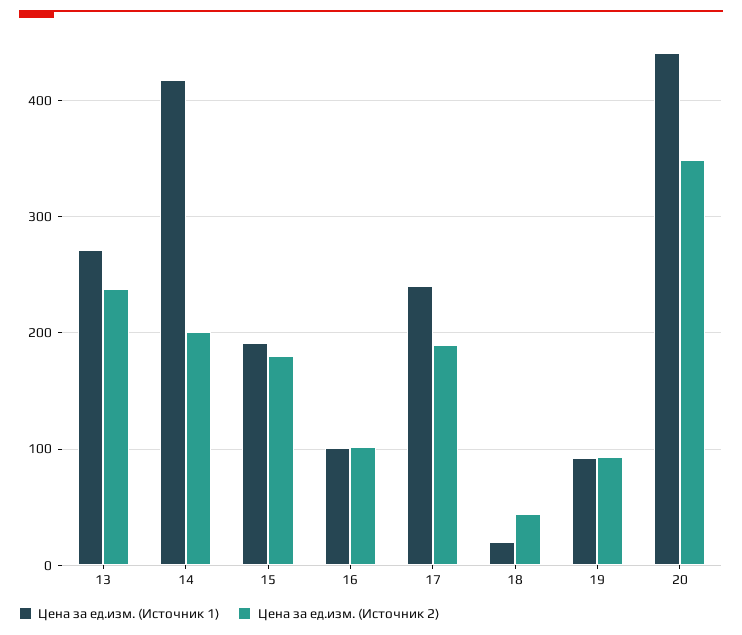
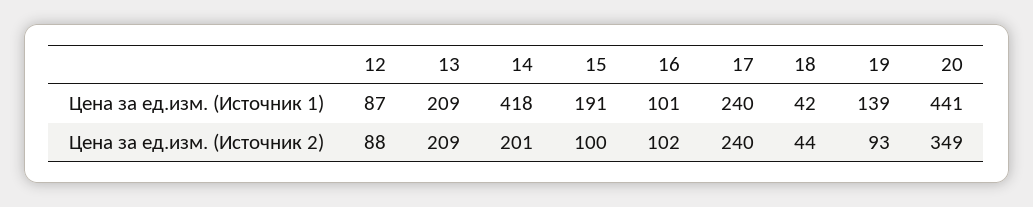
Цена за ед.изм. (Источник 1), 13: 270 -> 209
Цена за ед.изм. (Источник 2), 13: 240 -> 209
Цена за ед.изм. (Источник 2), 15: 180 -> 100
Цена за ед.изм. (Источник 2), 17: 190 -> 240
Цена за ед.изм. (Источник 1), 18: 20 -> 42
Цена за ед.изм. (Источник 1), 19: 90 -> 139
Цена за ед.изм. (Источник 1), 12: none -> 87
Цена за ед.изм. (Источник 2), 12: none -> 88

